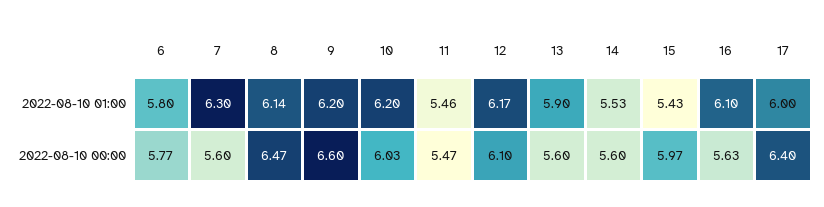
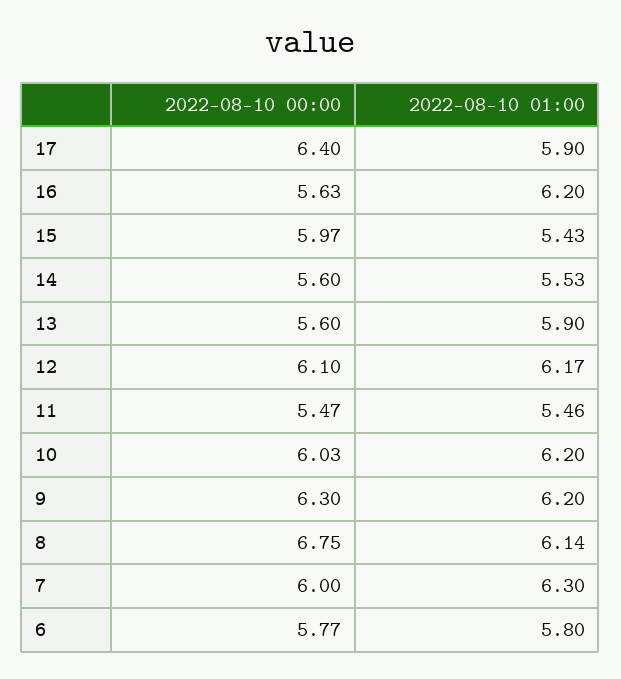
16, 2022-08-10 01:00: 6.1 -> 6.2
17, 2022-08-10 01:00: 6 -> 5.9
7, 2022-08-10 00:00: 5.6 -> 6
8, 2022-08-10 00:00: 6.47 -> 6.75
9, 2022-08-10 00:00: 6.6 -> 6.3

